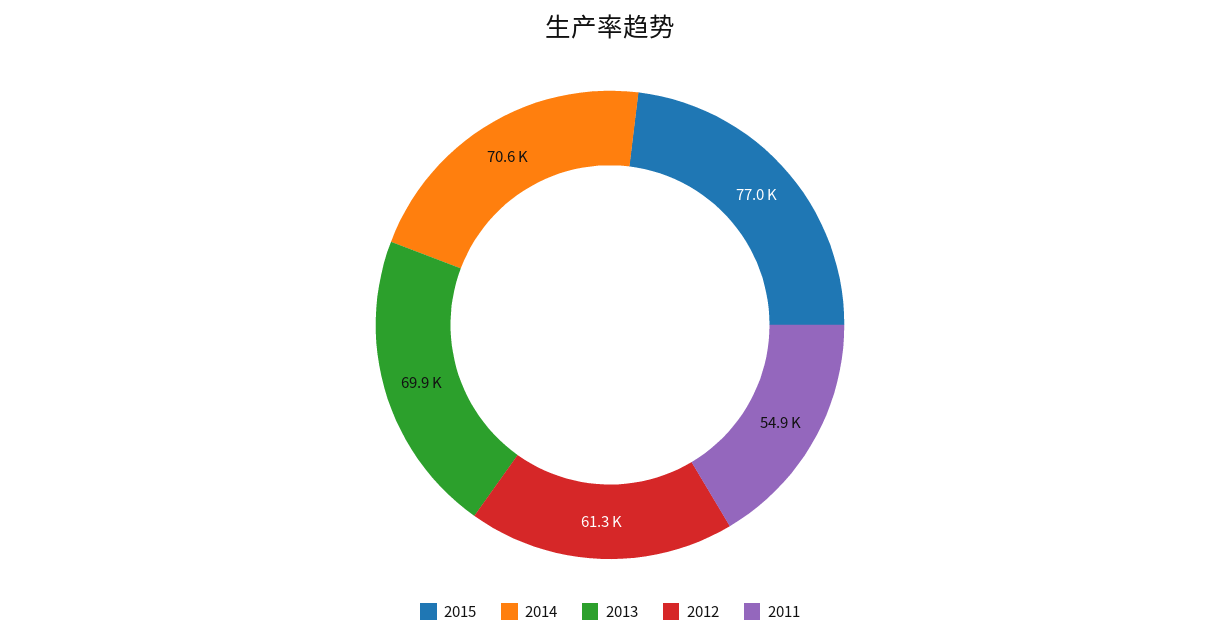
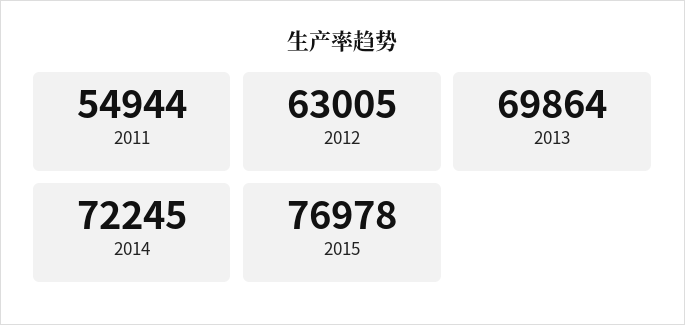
2014: 70600 -> 72245
2012: 61300 -> 63005

